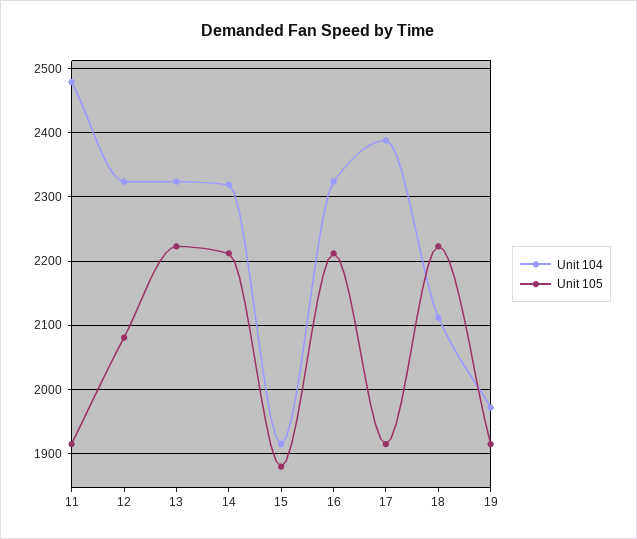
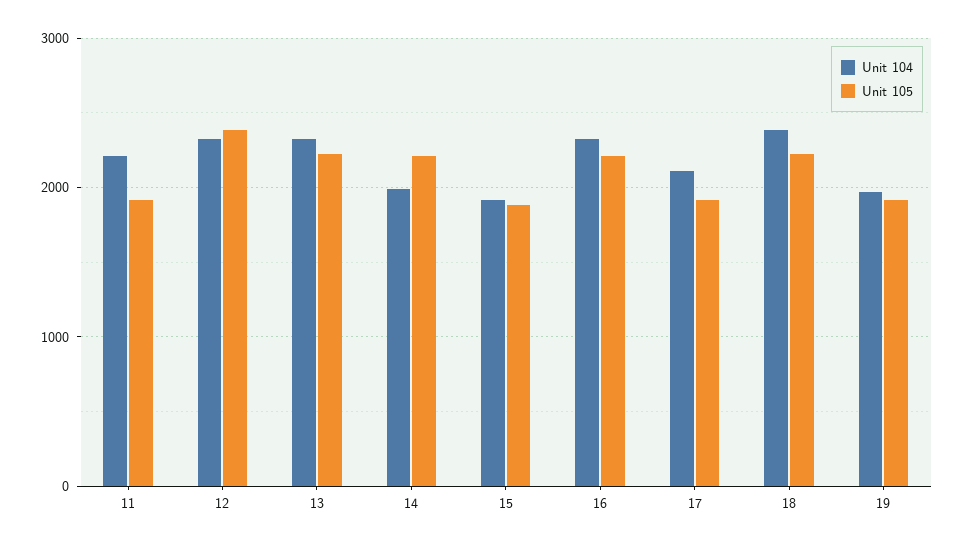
Unit 104, 11: 2480 -> 2200
Unit 105, 12: 2080 -> 2400
Unit 104, 14: 2320 -> 2000
Unit 104, 17: 2390 -> 2100
Unit 104, 18: 2110 -> 2400

